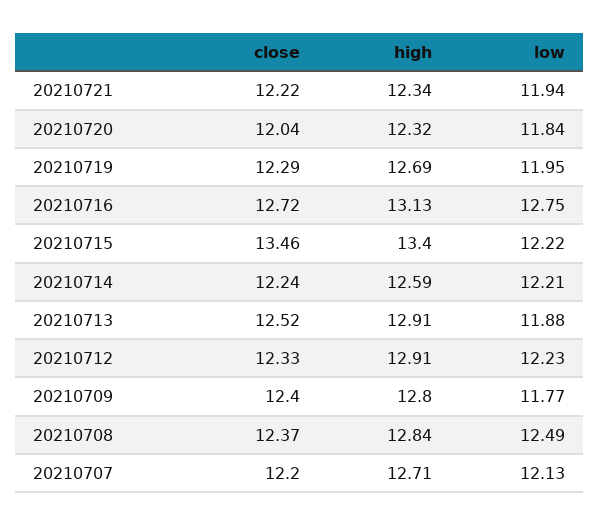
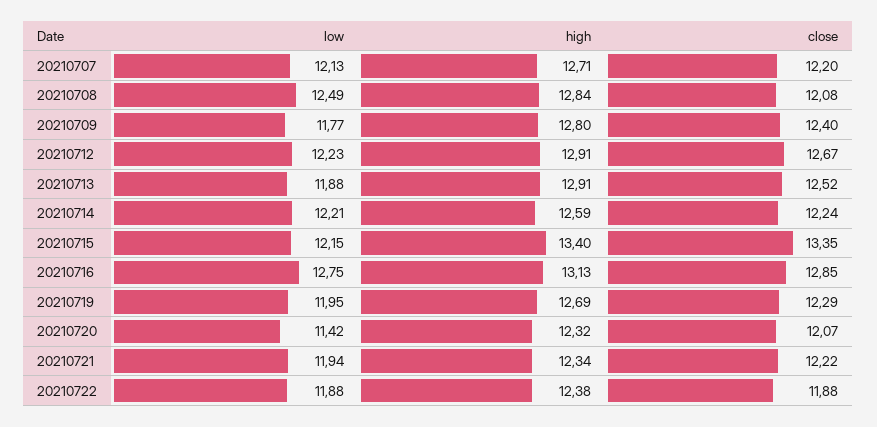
close, 20210720: 12.04 -> 12.07
low, 20210720: 11.84 -> 11.42
close, 20210716: 12.72 -> 12.85
close, 20210715: 13.46 -> 13.35
low, 20210715: 12.22 -> 12.15
close, 20210712: 12.33 -> 12.67
close, 20210708: 12.37 -> 12.08
low, 20210722: none -> 11.88
high, 20210722: none -> 12.38
close, 20210722: none -> 11.88

